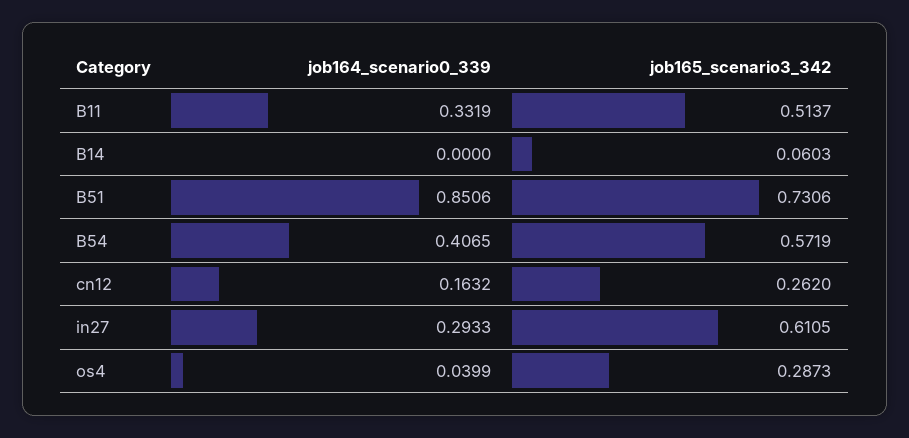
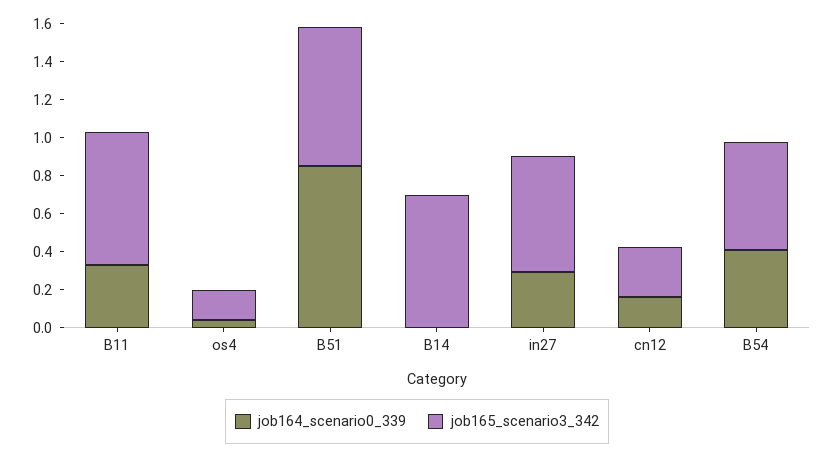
job165_scenario3_342, B11: 0.5137 -> 0.7
job165_scenario3_342, B14: 0.0603 -> 0.7
job165_scenario3_342, os4: 0.2873 -> 0.15

